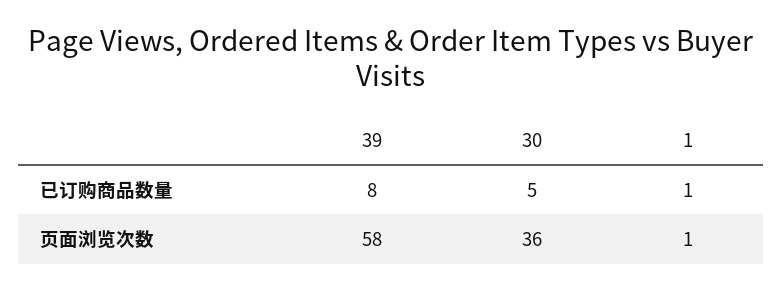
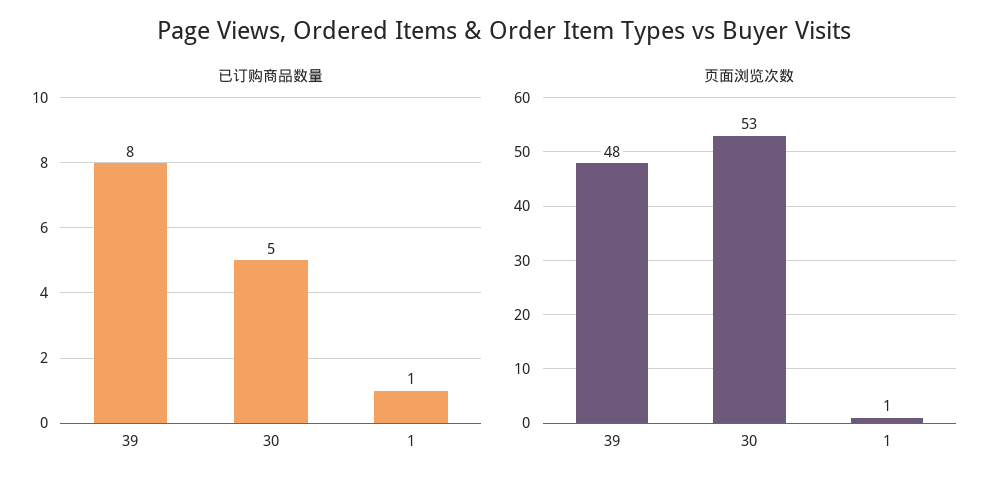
页面浏览次数, 39: 58 -> 48
页面浏览次数, 30: 36 -> 53

